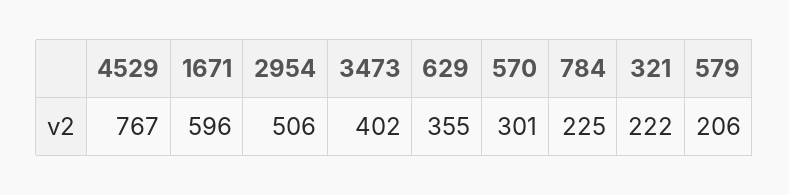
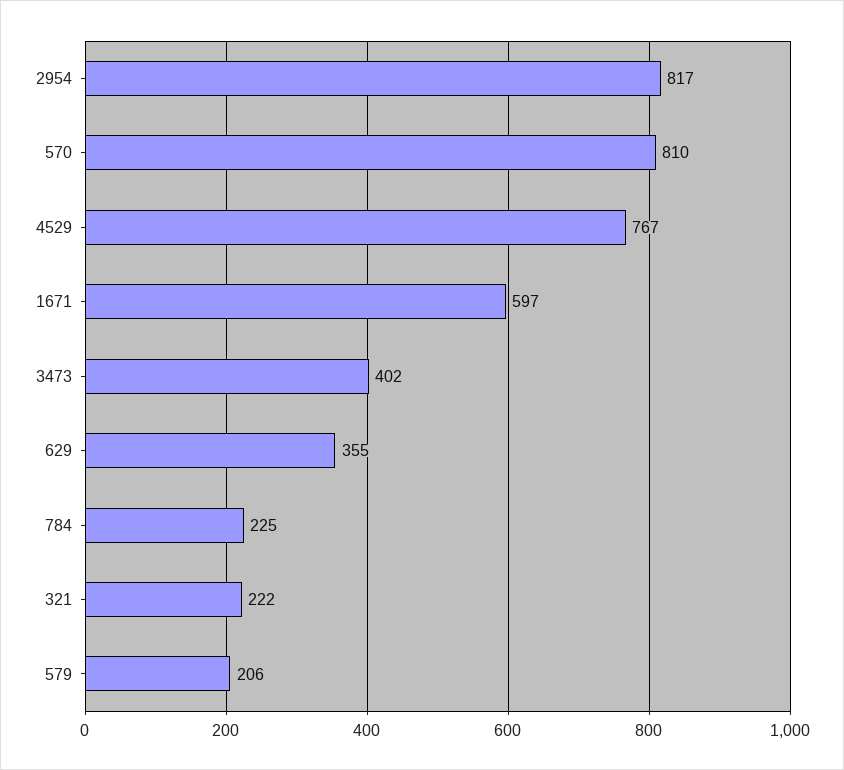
1671: 596 -> 597
2954: 506 -> 817
570: 301 -> 810

